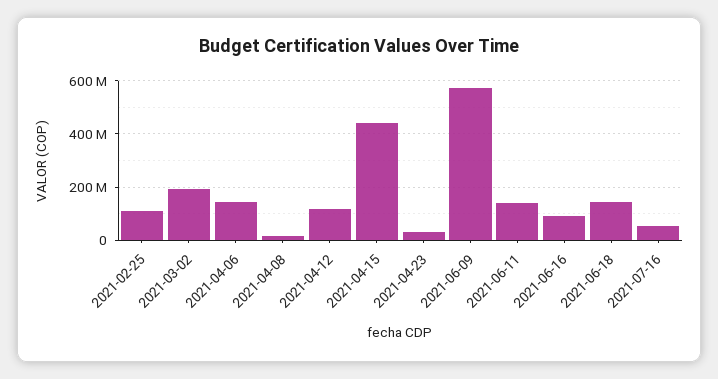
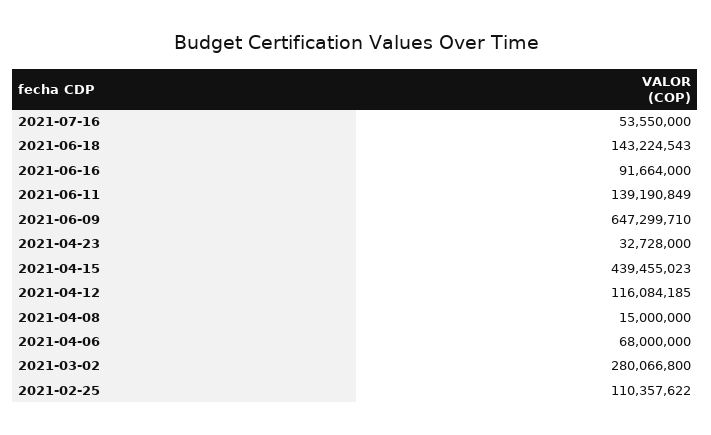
2021-03-02: 200000000 -> 280066800
2021-04-06: 150000000 -> 68000000
2021-06-09: 575000000 -> 647299710

